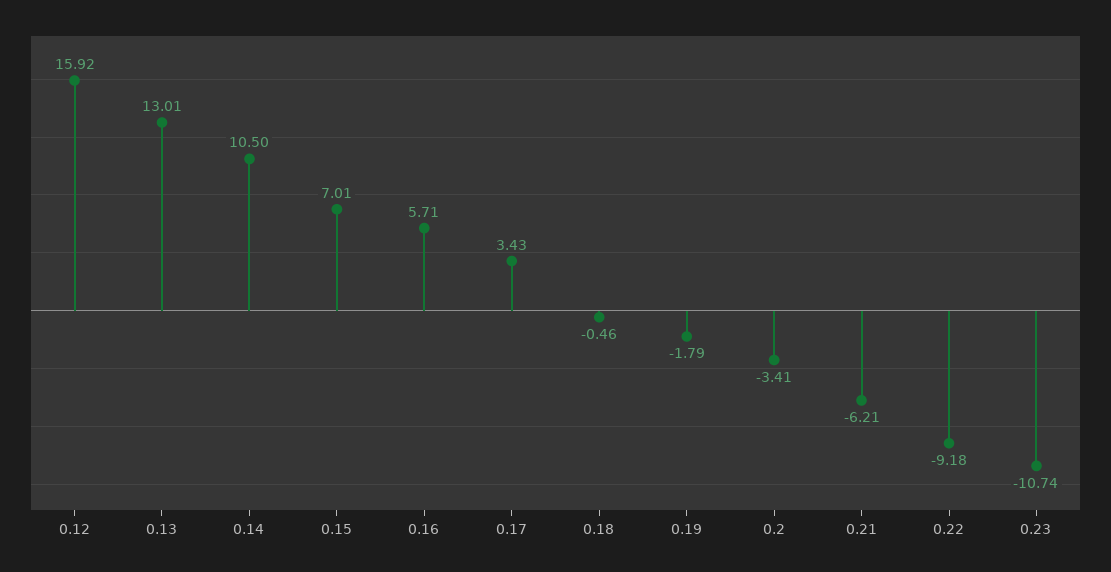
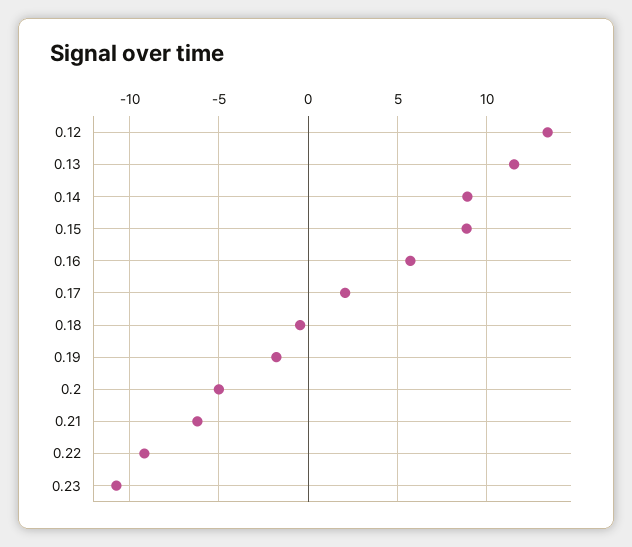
0.12: 15.92 -> 13.5
0.13: 13.01 -> 11.5
0.14: 10.5 -> 9
0.15: 7.01 -> 9
0.17: 3.43 -> 2
0.2: -3.41 -> -5

